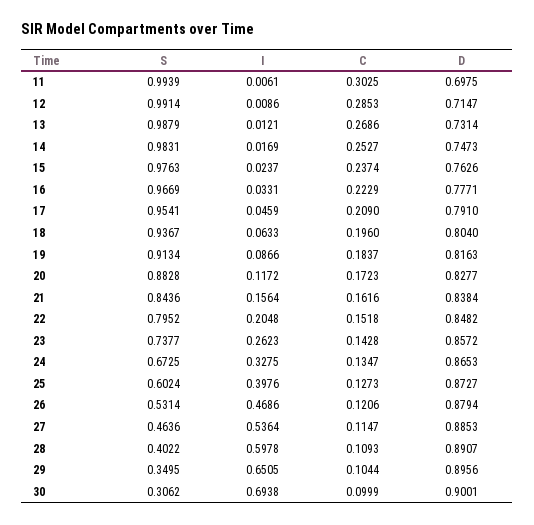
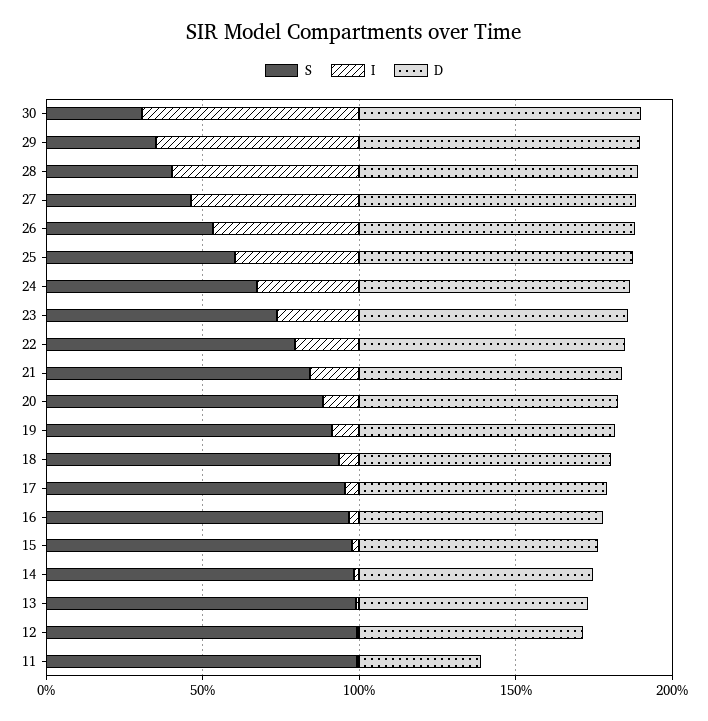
C, 11: 0.3025 -> none
D, 11: 0.6975 -> 0.4
C, 12: 0.2853 -> none
C, 13: 0.2686 -> none
C, 14: 0.2527 -> none
C, 15: 0.2374 -> none
C, 16: 0.2229 -> none
C, 17: 0.209 -> none
C, 18: 0.196 -> none
C, 19: 0.1837 -> none
C, 20: 0.1723 -> none
C, 21: 0.1616 -> none
C, 22: 0.1518 -> none
C, 23: 0.1428 -> none
C, 24: 0.1347 -> none
C, 25: 0.1273 -> none
C, 26: 0.1206 -> none
C, 27: 0.1147 -> none
C, 28: 0.1093 -> none
C, 29: 0.1044 -> none
C, 30: 0.0999 -> none

